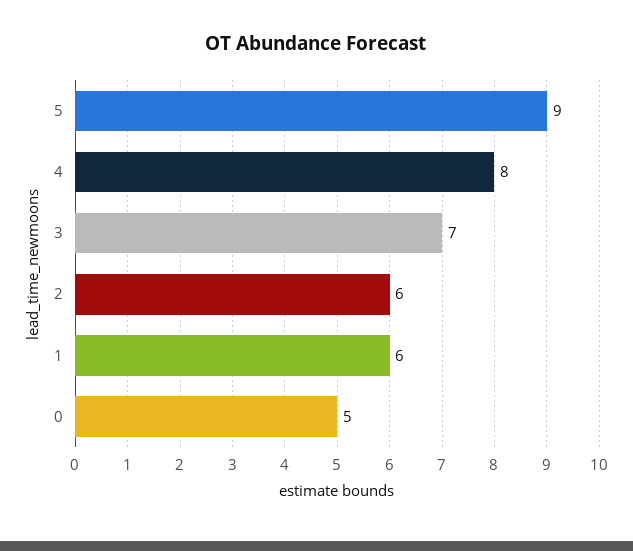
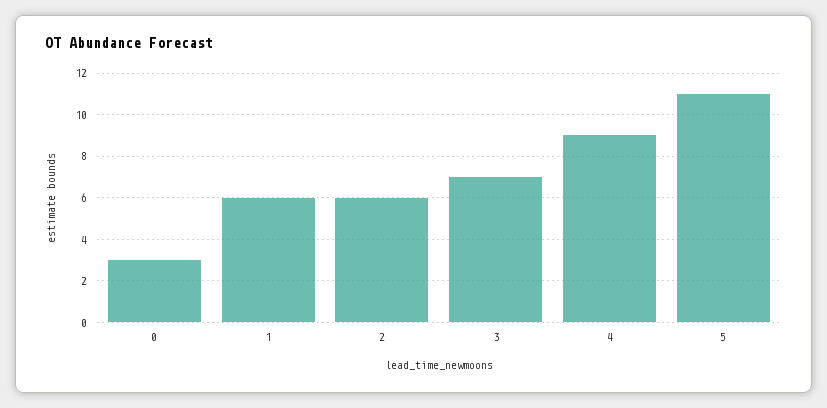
5: 9 -> 11
4: 8 -> 9
0: 5 -> 3

